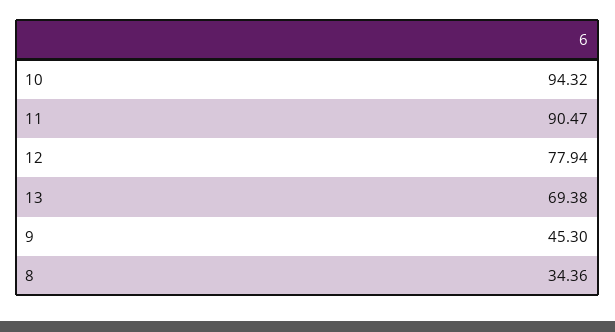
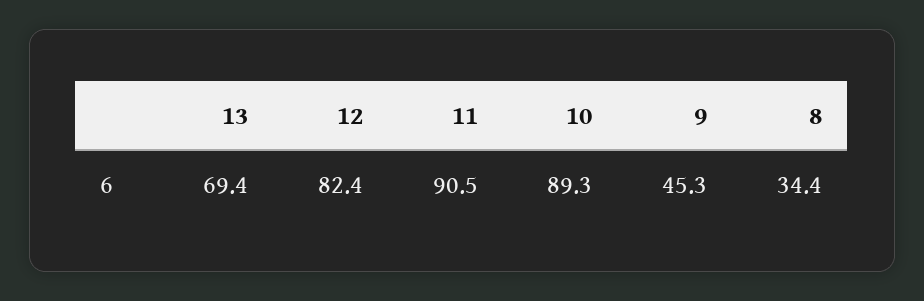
10: 94.32 -> 89.3
12: 77.94 -> 82.4

